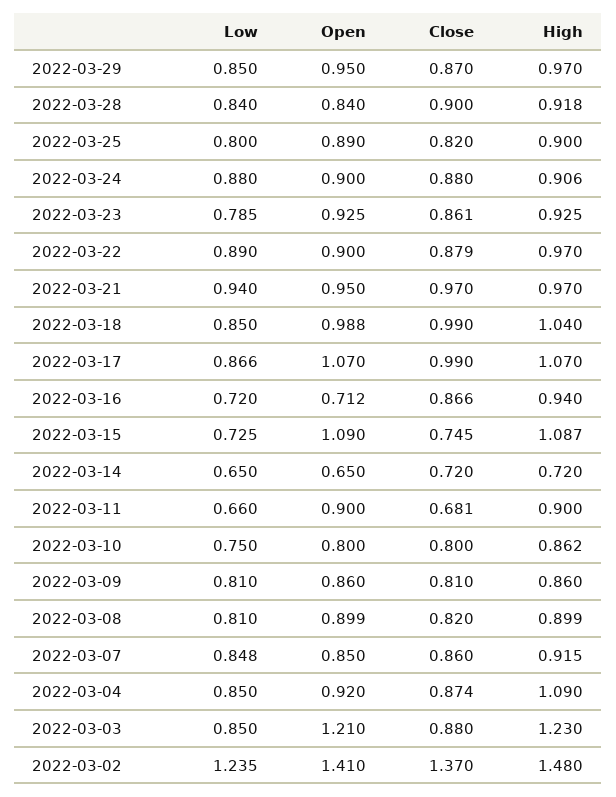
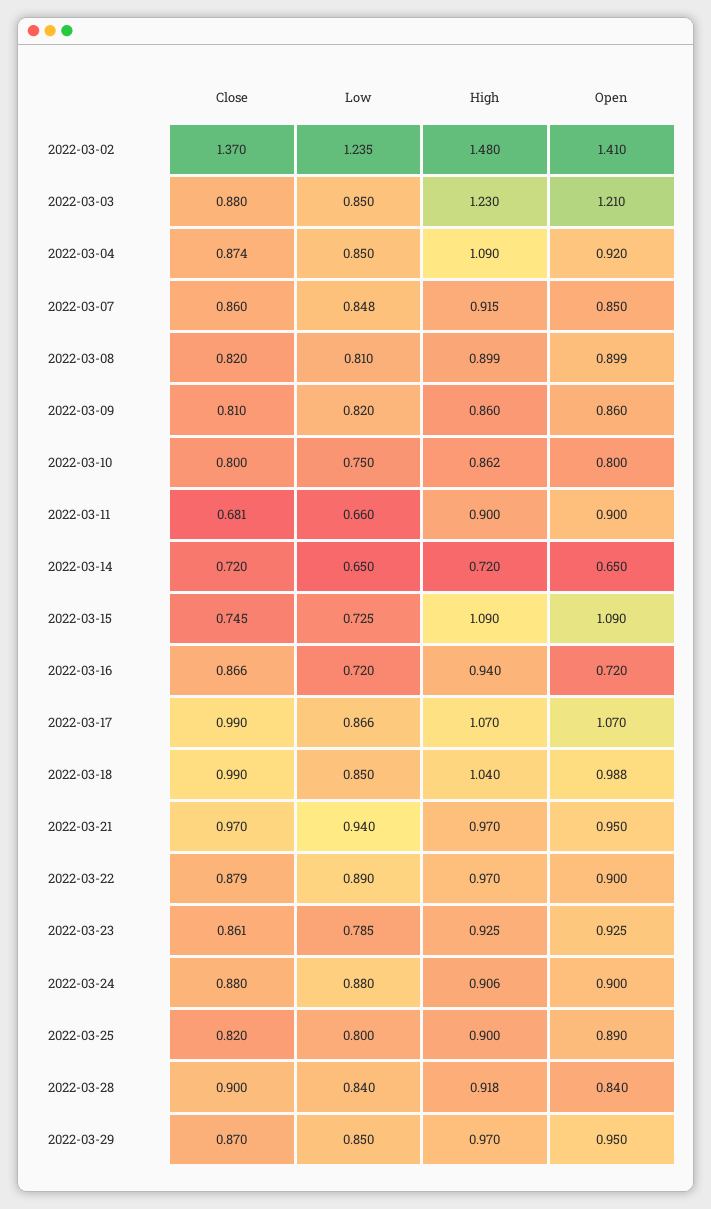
Open, 2022-03-16: 0.712 -> 0.72
High, 2022-03-15: 1.087 -> 1.09
Low, 2022-03-09: 0.81 -> 0.82

